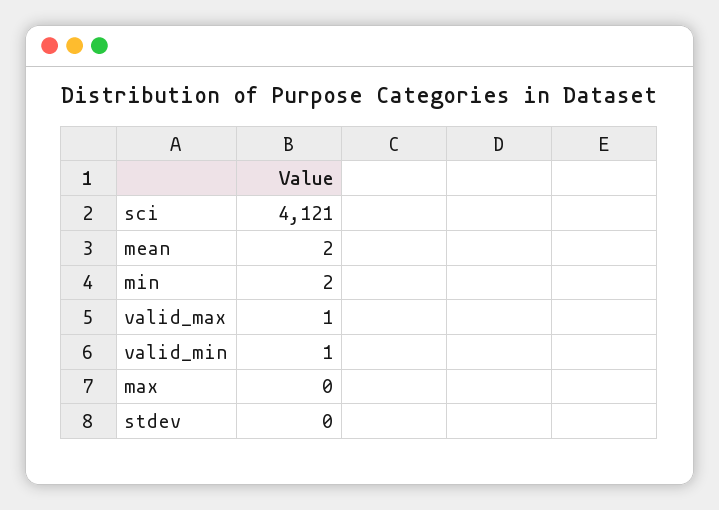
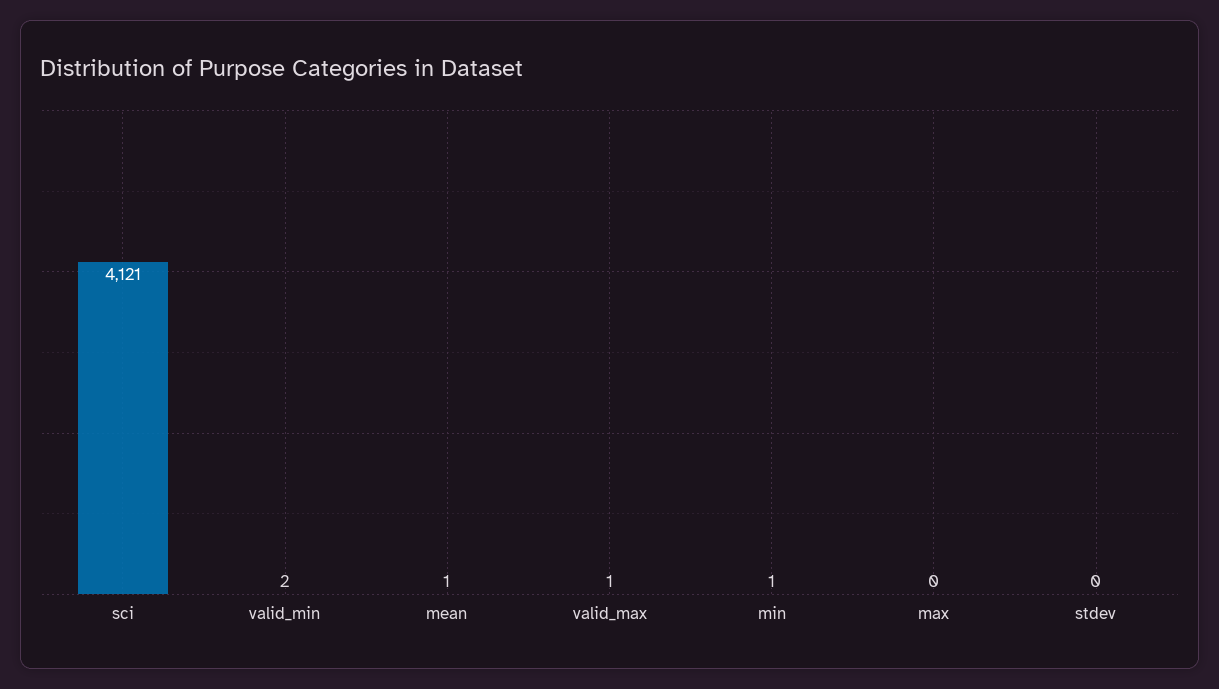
mean: 2 -> 1
min: 2 -> 1
valid_min: 1 -> 2

